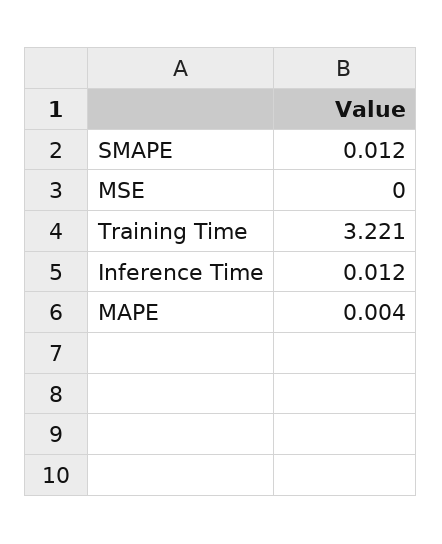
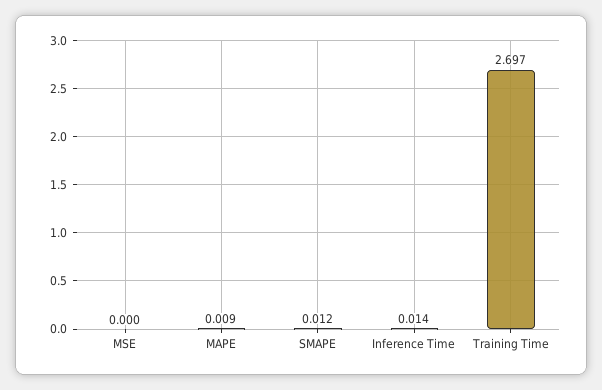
Training Time: 3.221 -> 2.697
Inference Time: 0.012 -> 0.014
MAPE: 0.004 -> 0.009

